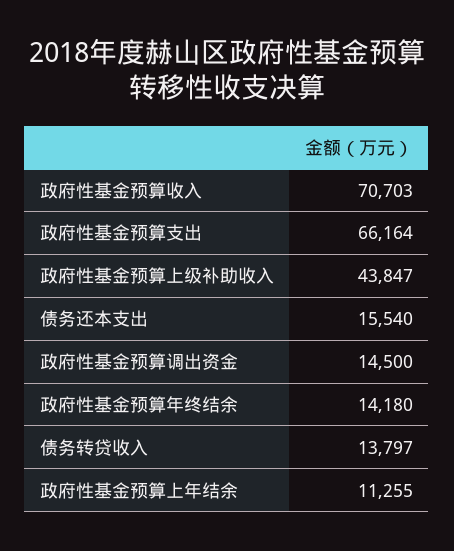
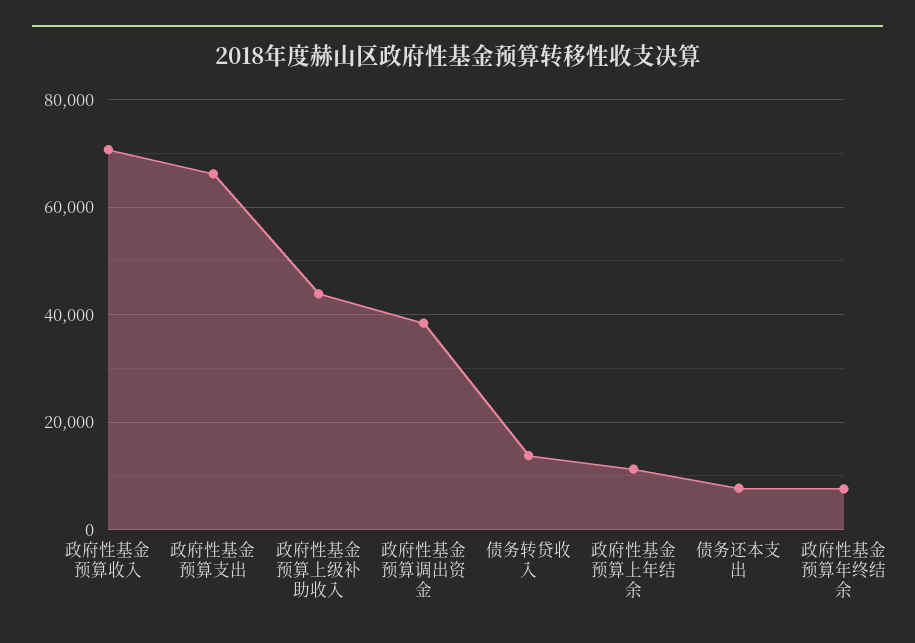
债务还本支出: 15540 -> 8000
政府性基金预算调出资金: 14500 -> 38000
政府性基金预算年终结余: 14180 -> 8000

